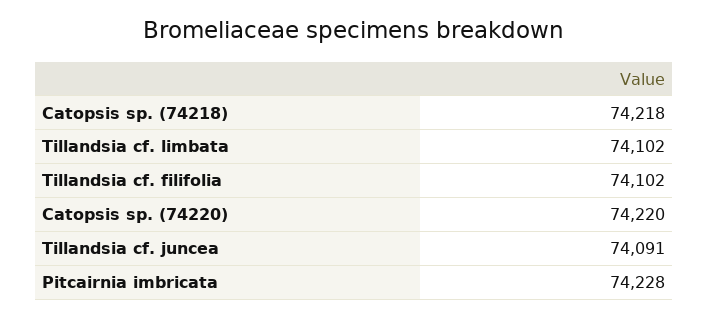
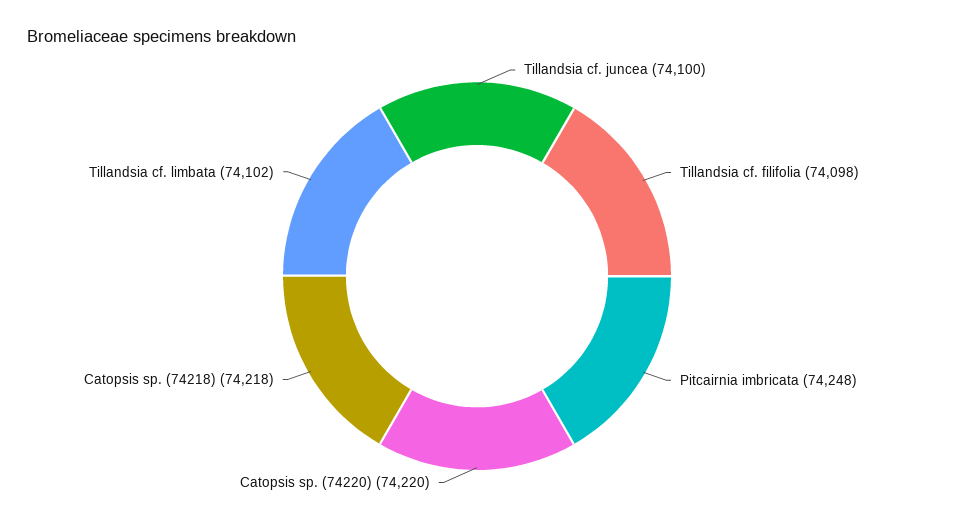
Tillandsia cf. filifolia: 74102 -> 74098
Tillandsia cf. juncea: 74091 -> 74100
Pitcairnia imbricata: 74228 -> 74248

